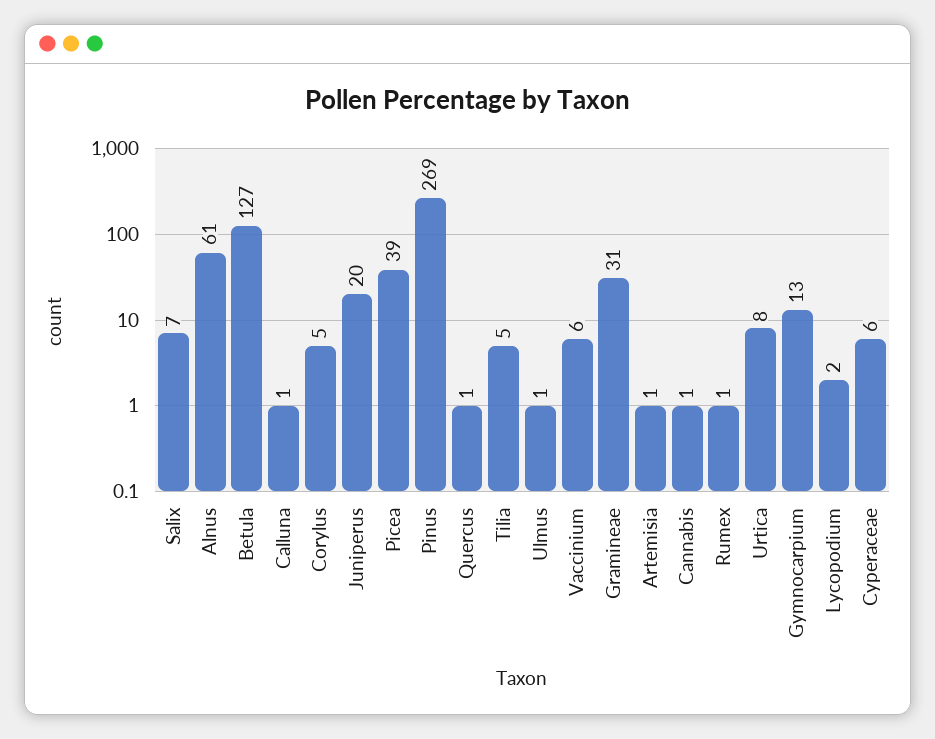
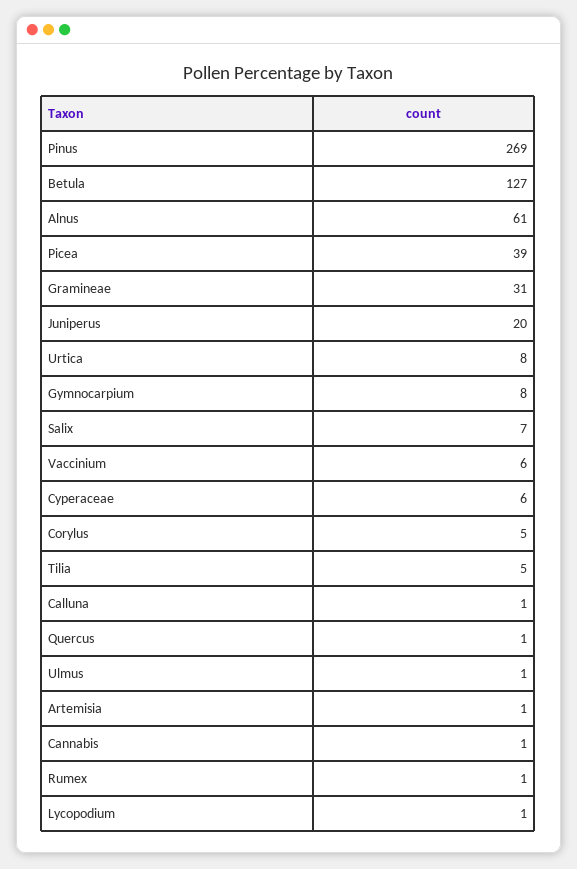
Gymnocarpium: 13 -> 8
Lycopodium: 2 -> 1

